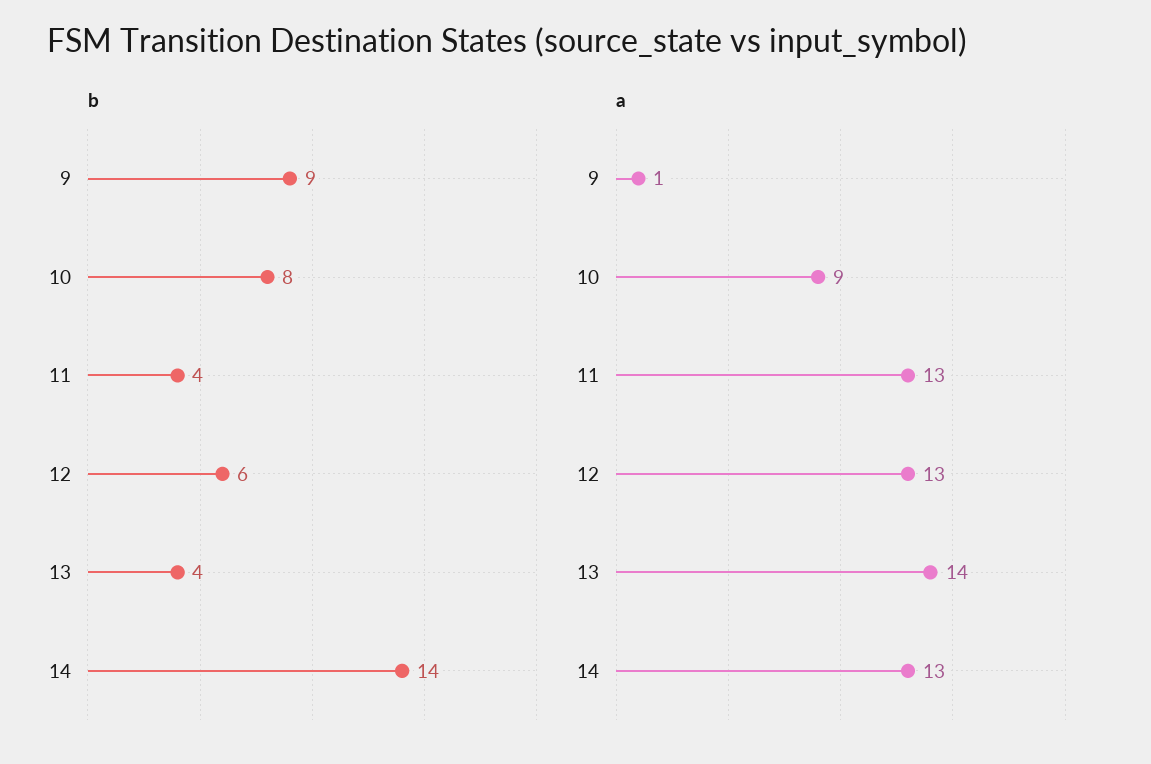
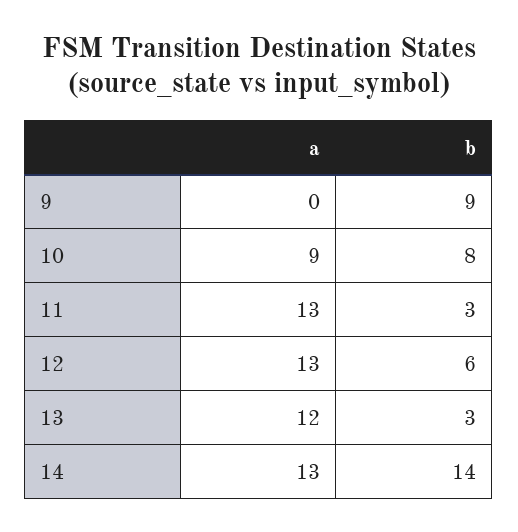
b, 11: 4 -> 3
b, 13: 4 -> 3
a, 9: 1 -> 0
a, 13: 14 -> 12

